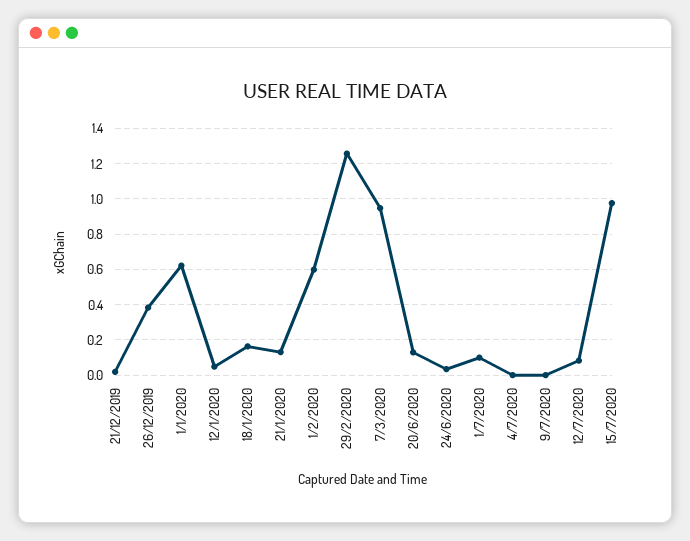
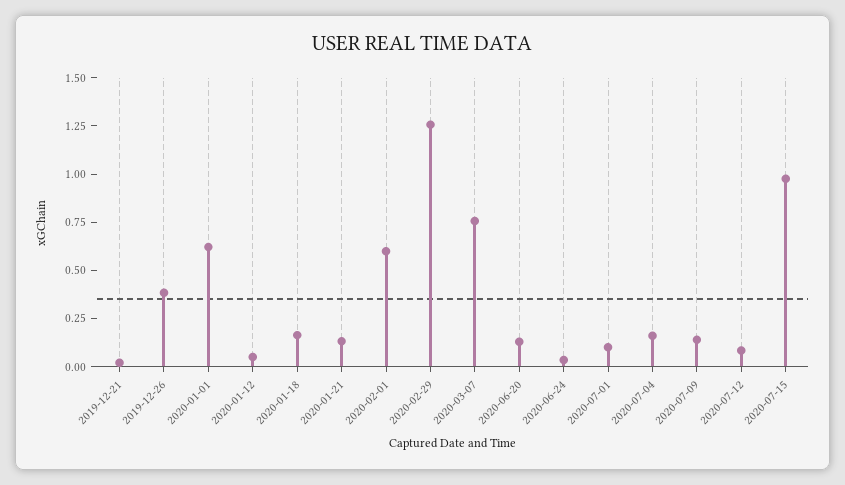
7/3/2020: 0.95 -> 0.75
4/7/2020: 0 -> 0.15
9/7/2020: 0 -> 0.15

